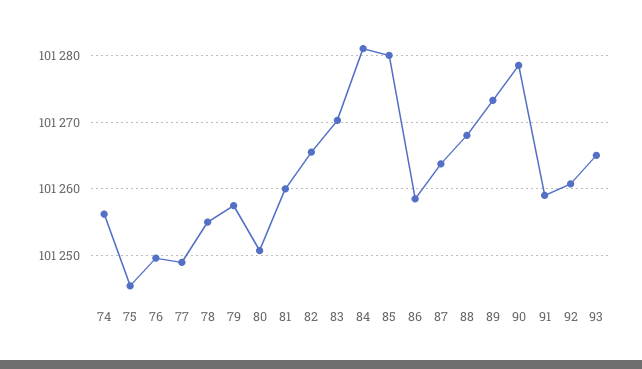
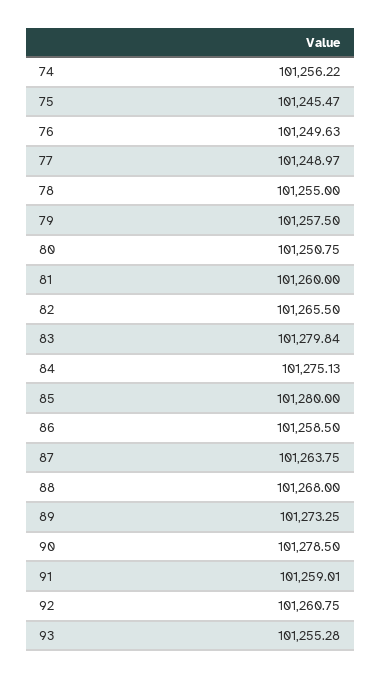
83: 101270 -> 101279.84
84: 101281 -> 101275.13
93: 101265 -> 101255.28

